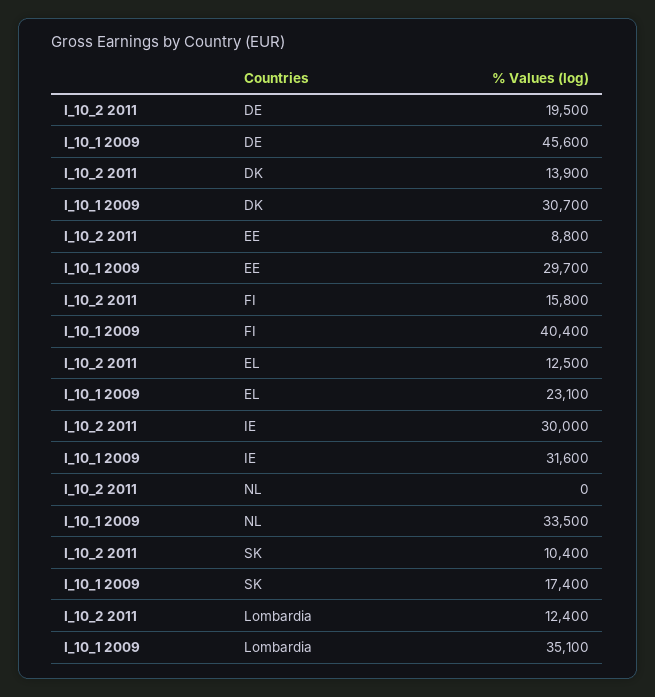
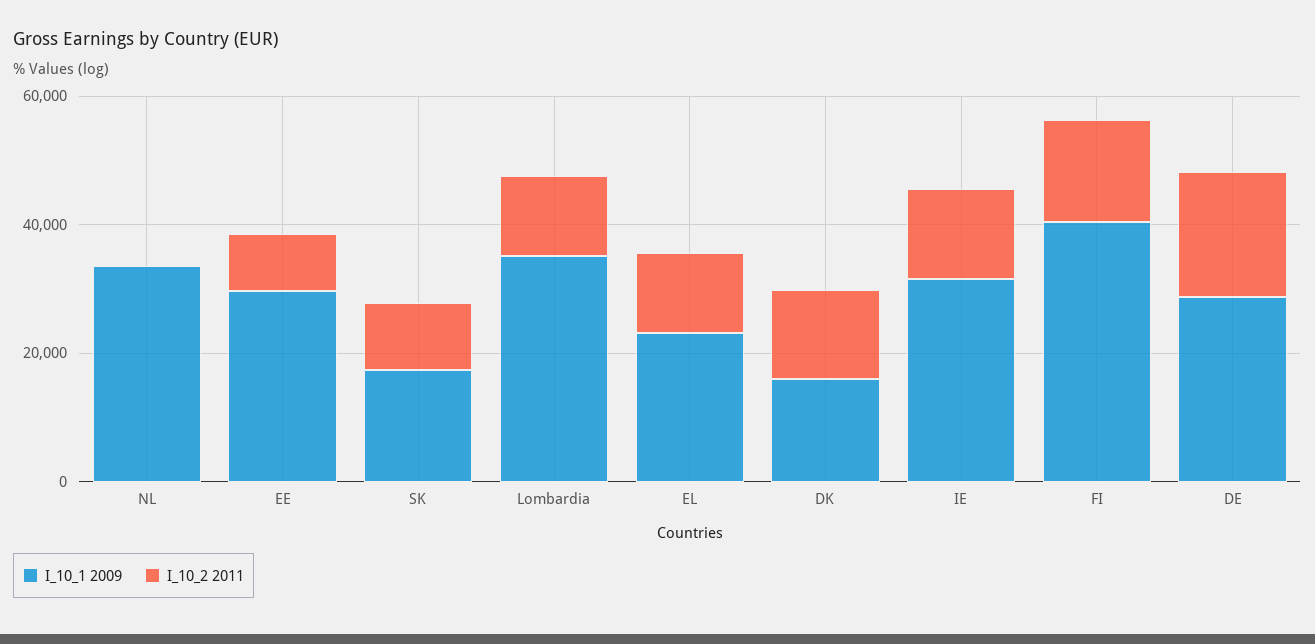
I_10_1 2009, DE: 45600 -> 30000
I_10_1 2009, DK: 30700 -> 15000
I_10_2 2011, IE: 30000 -> 15000

